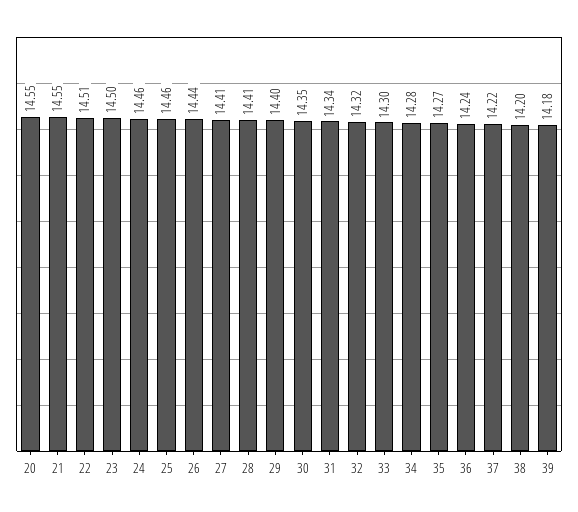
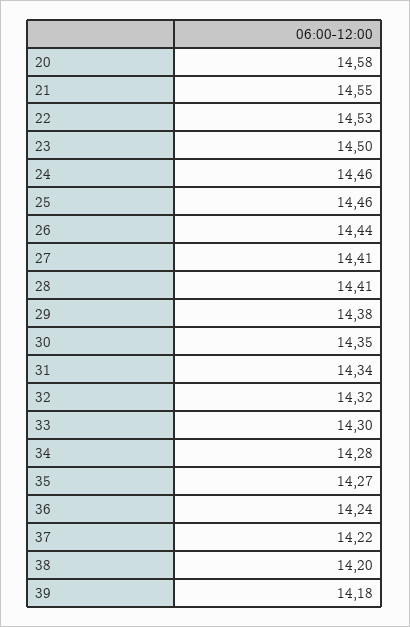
20: 14.55 -> 14.58
22: 14.51 -> 14.53
29: 14.4 -> 14.38

